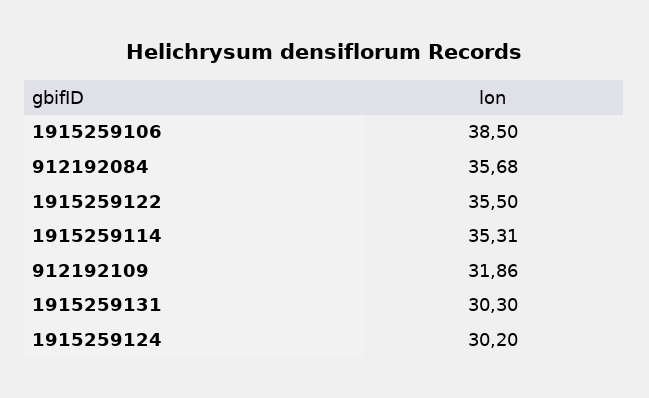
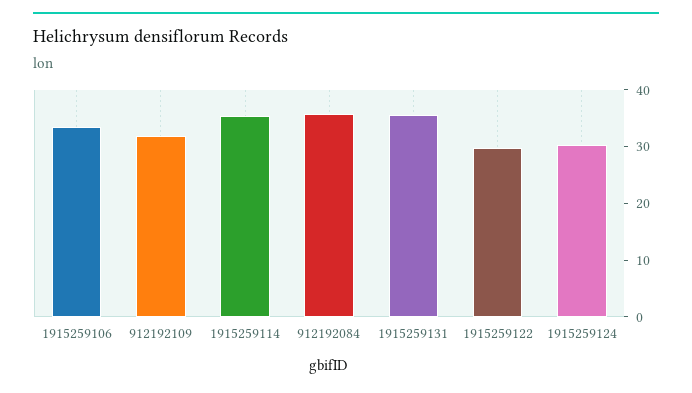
1915259106: 38.5 -> 34
1915259122: 35.5 -> 30
1915259131: 30.3 -> 36

